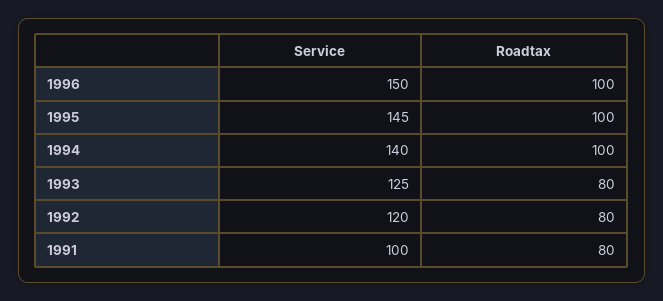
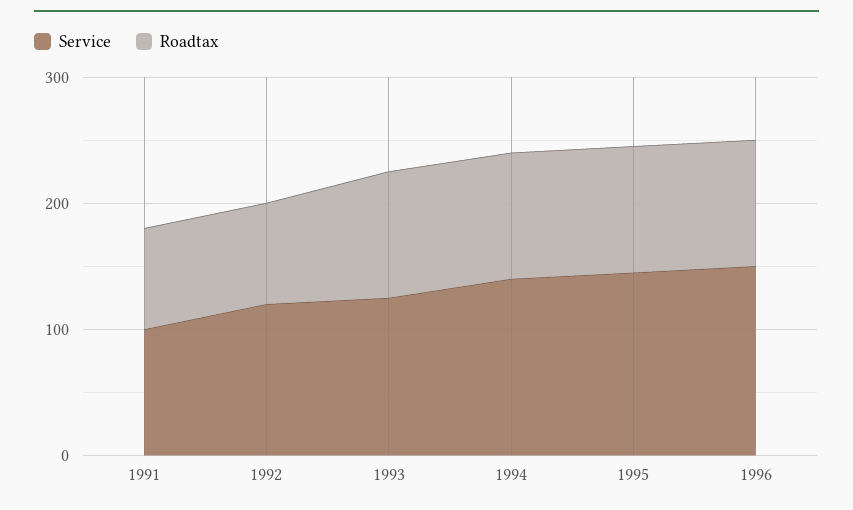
Roadtax, 1993: 80 -> 100

